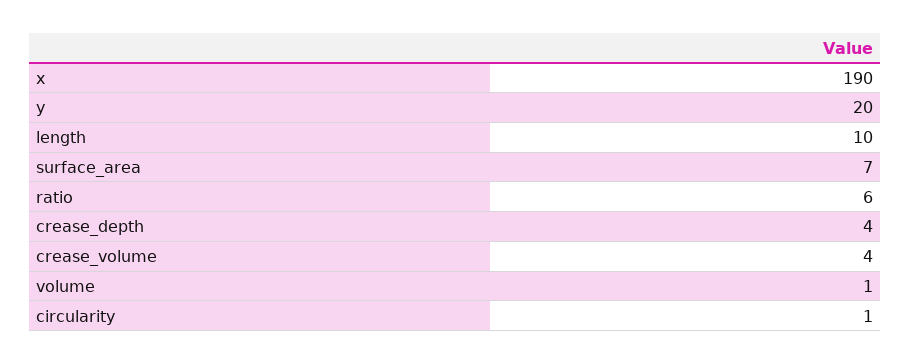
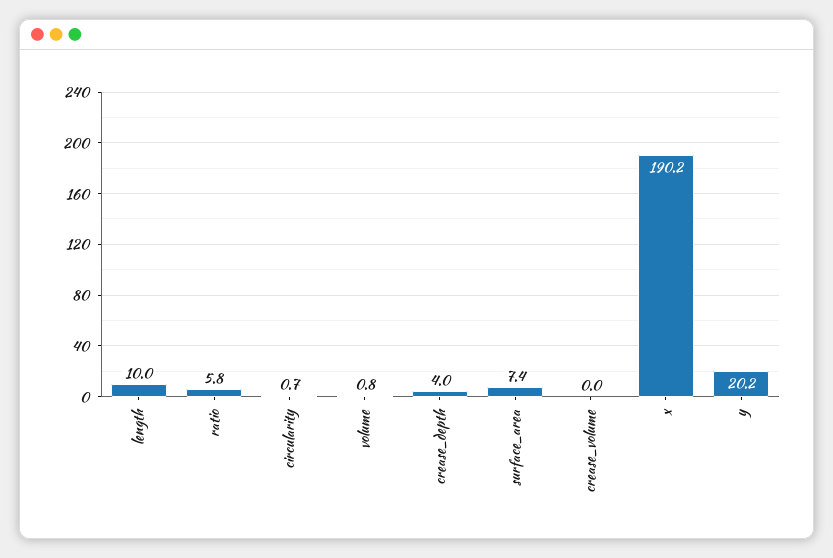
crease_volume: 4 -> 0

